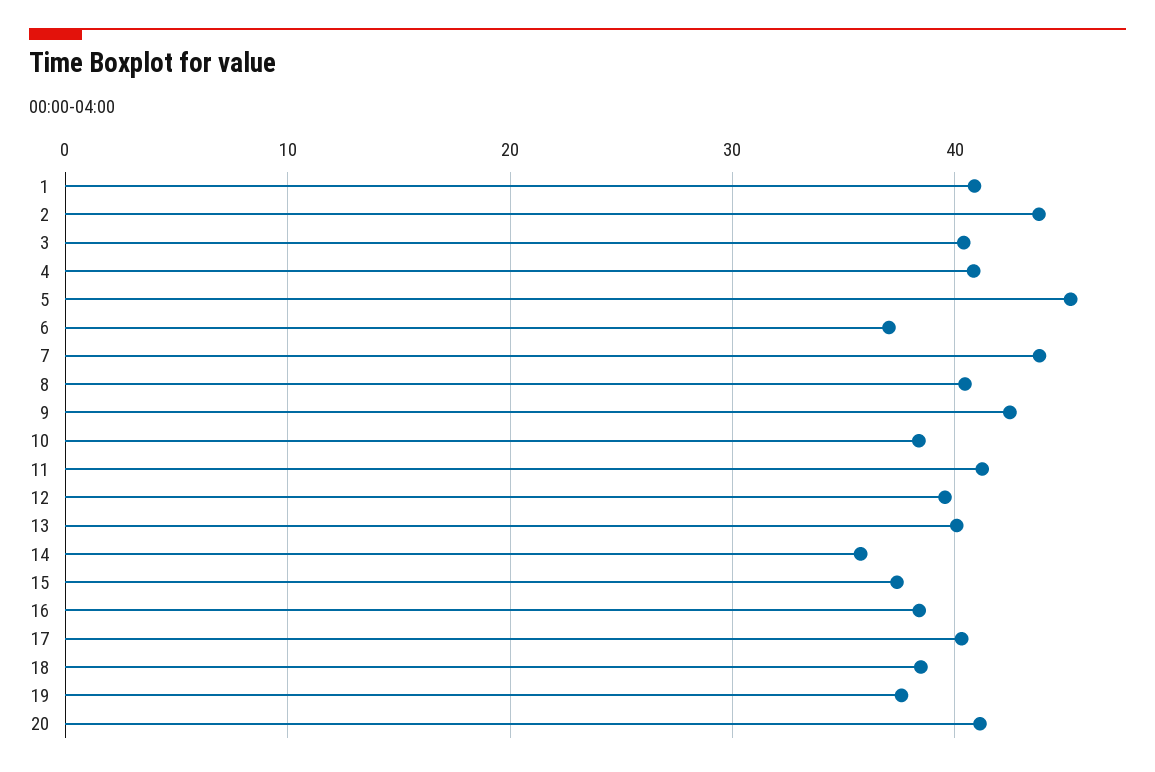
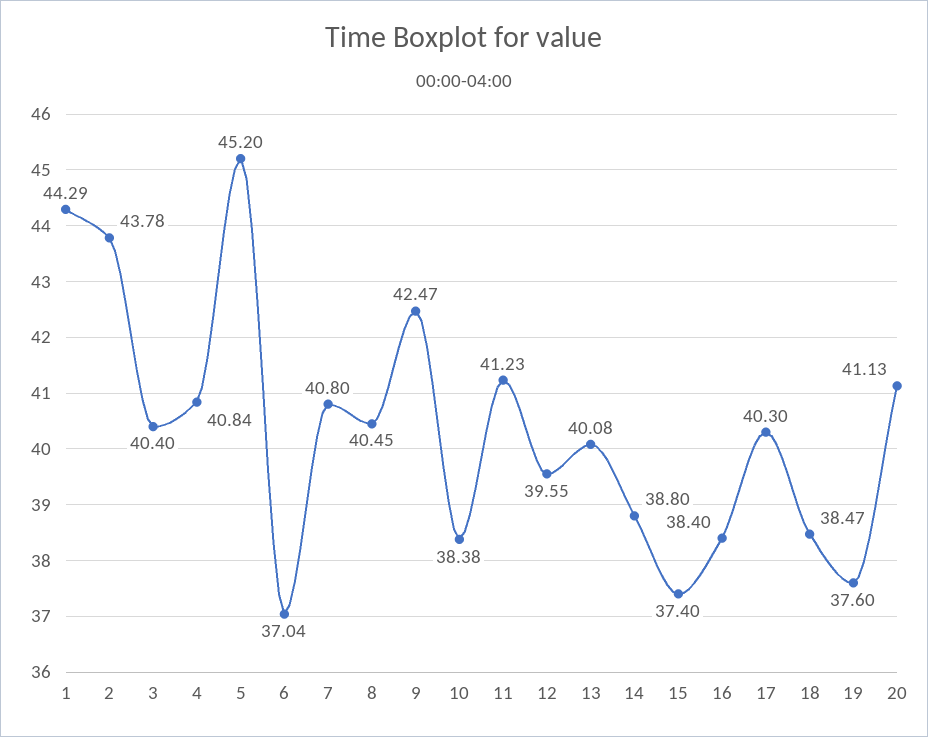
1: 41 -> 44.29
7: 44 -> 40.8
14: 36 -> 38.8

